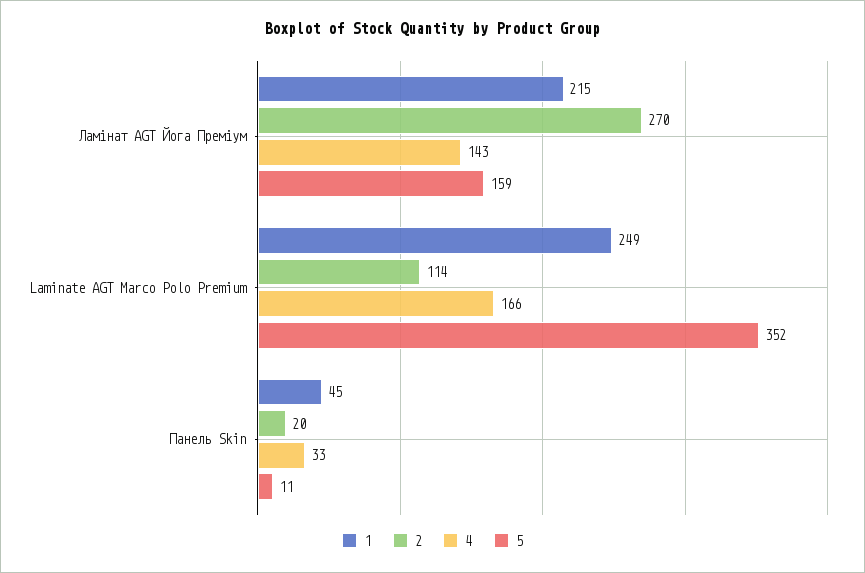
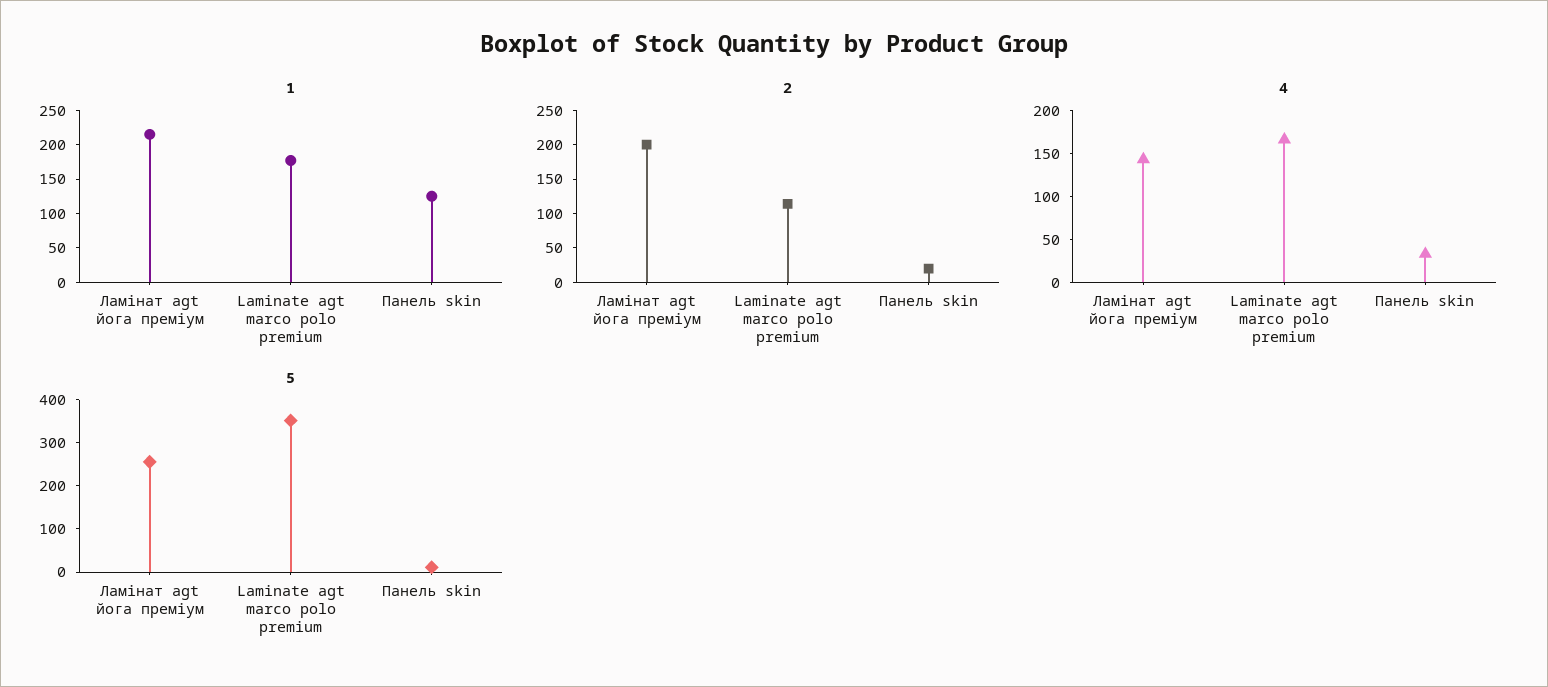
2, Ламінат AGT Йога Преміум: 270 -> 200
5, Ламінат AGT Йога Преміум: 159 -> 260
1, Laminate AGT Marco Polo Premium: 249 -> 175
1, Панель Skin: 45 -> 125

